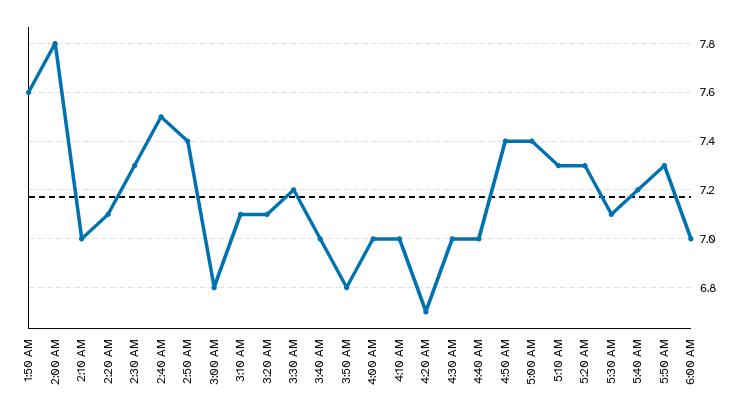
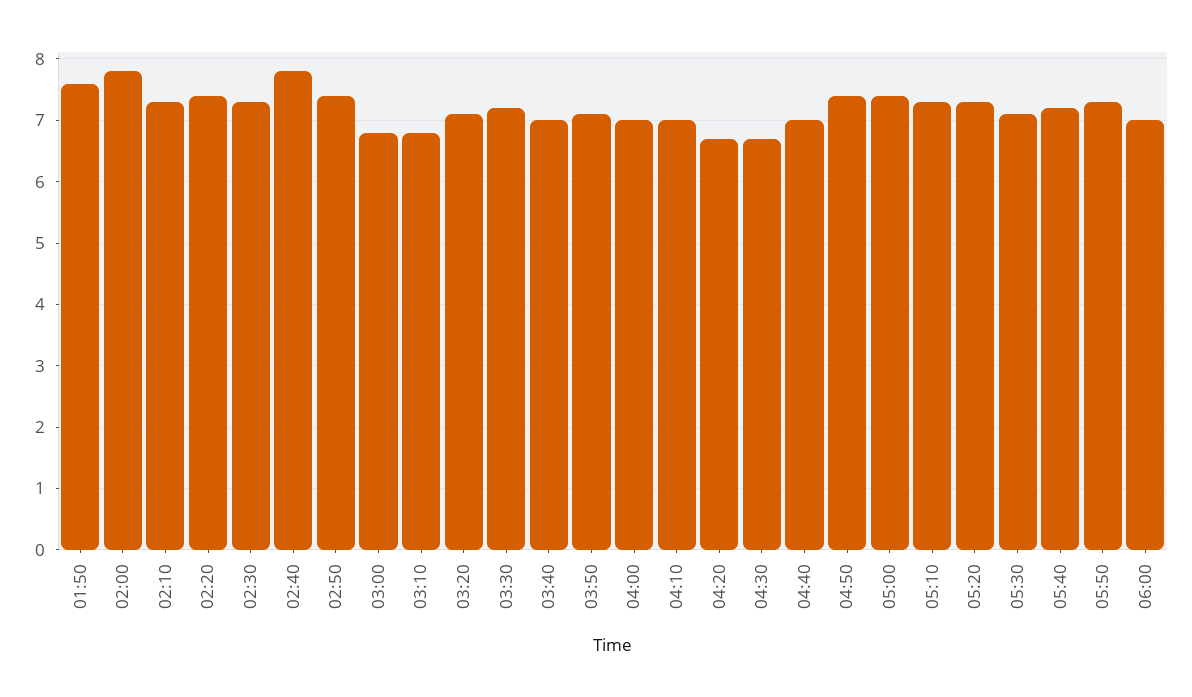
2:10 AM: 7 -> 7.3
2:20 AM: 7.1 -> 7.4
2:40 AM: 7.5 -> 7.8
3:10 AM: 7.1 -> 6.8
3:50 AM: 6.8 -> 7.1
4:30 AM: 7 -> 6.7

